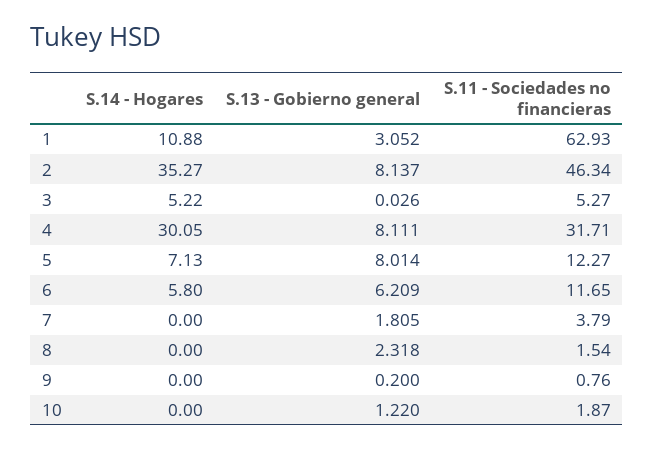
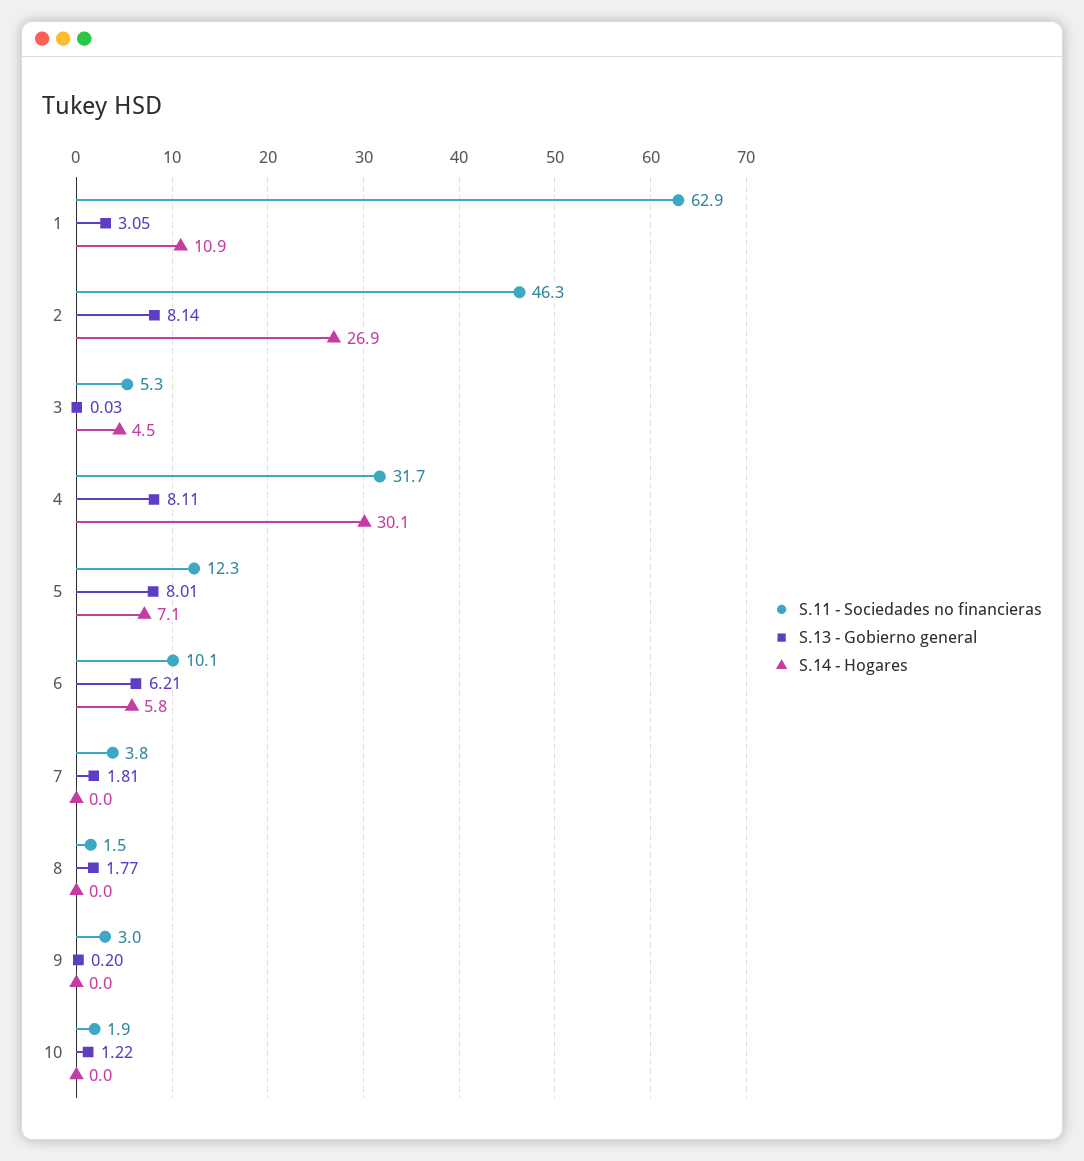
S.14 - Hogares, 2: 35.27 -> 26.9
S.14 - Hogares, 3: 5.22 -> 4.5
S.11 - Sociedades no financieras, 6: 11.65 -> 10.1
S.13 - Gobierno general, 8: 2.318 -> 1.77
S.11 - Sociedades no financieras, 9: 0.76 -> 3

